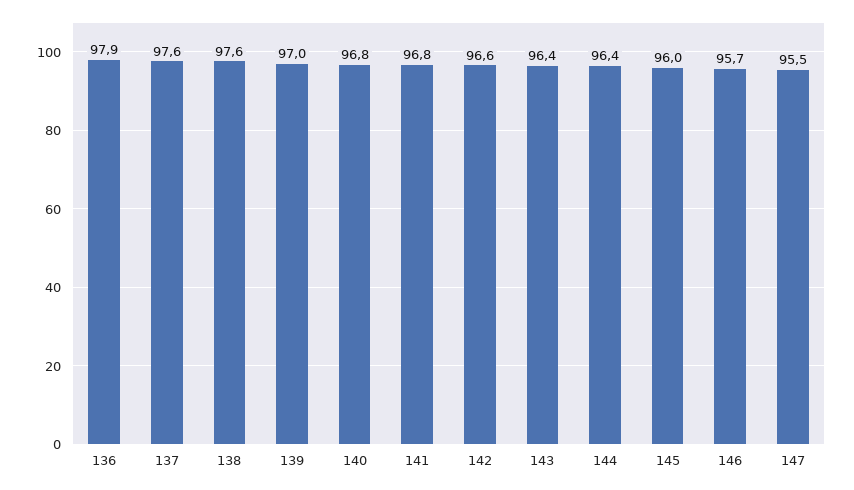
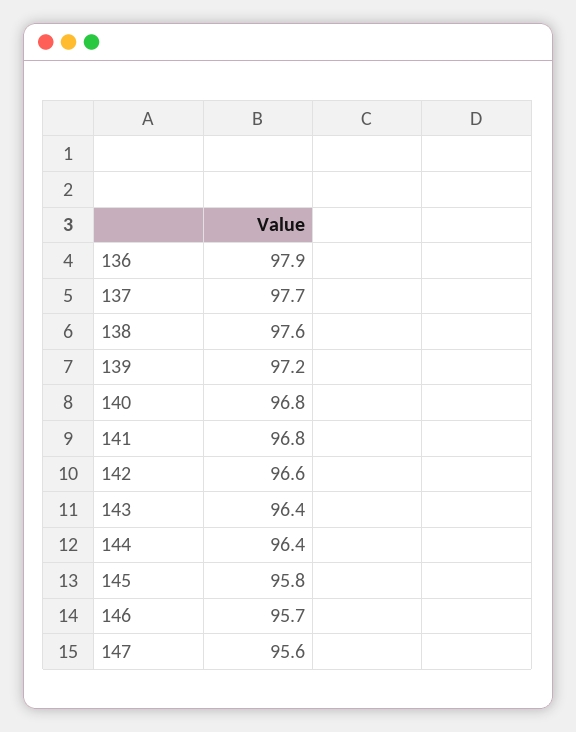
137: 97.6 -> 97.7
139: 97 -> 97.2
145: 96 -> 95.8
147: 95.5 -> 95.6

